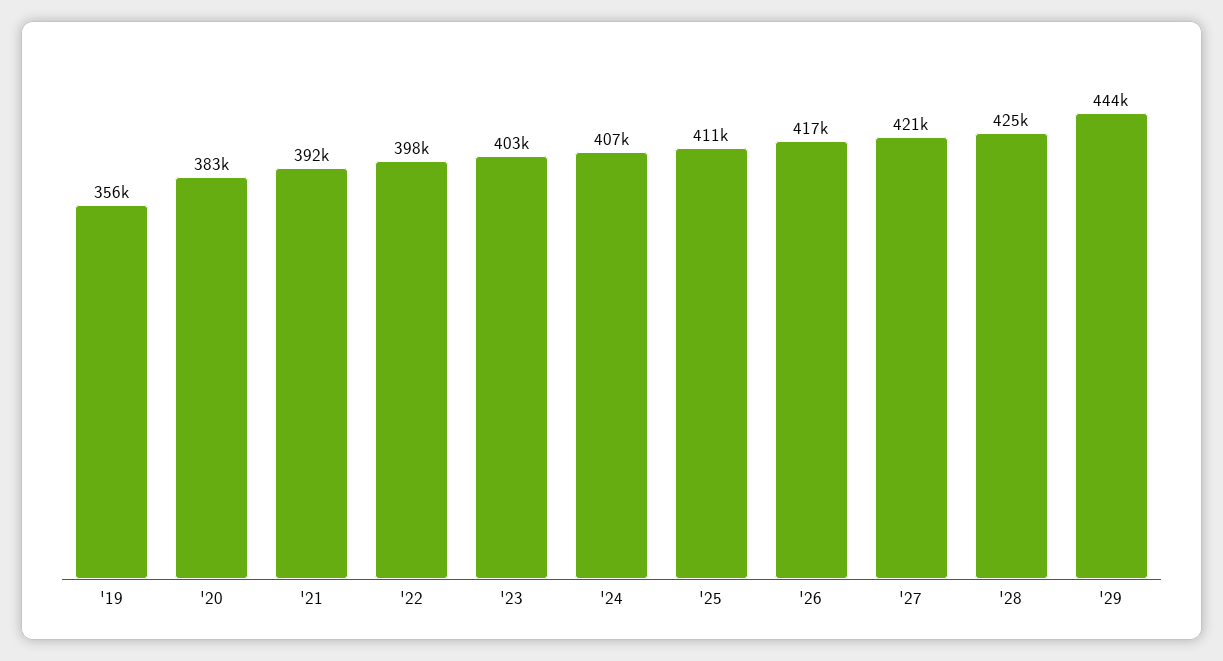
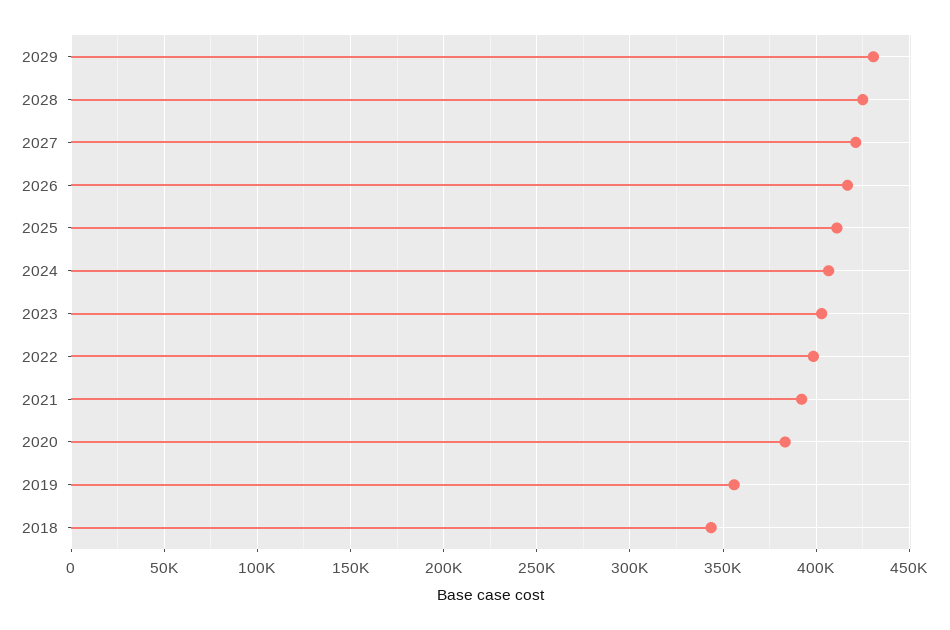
'29: 444000 -> 430000
2018: none -> 345000

